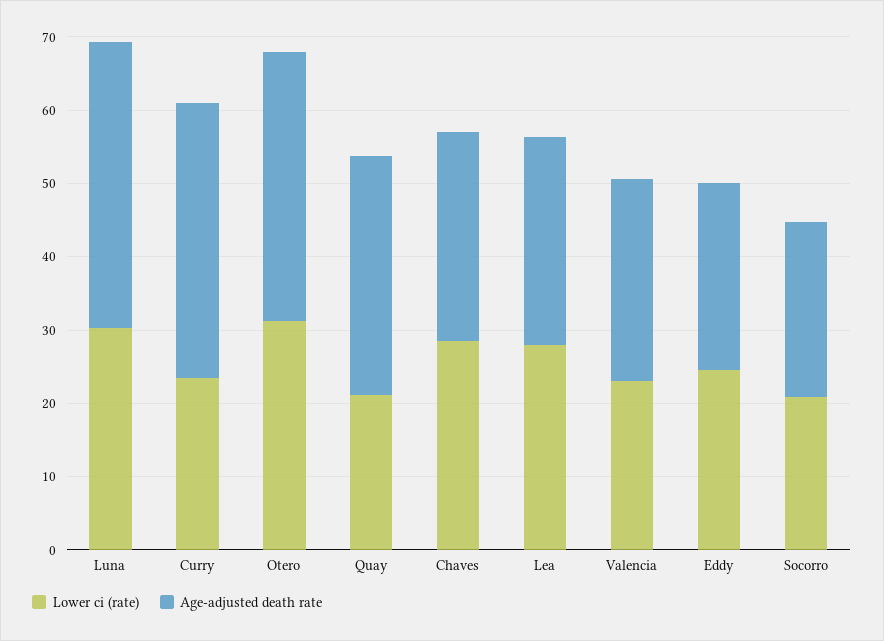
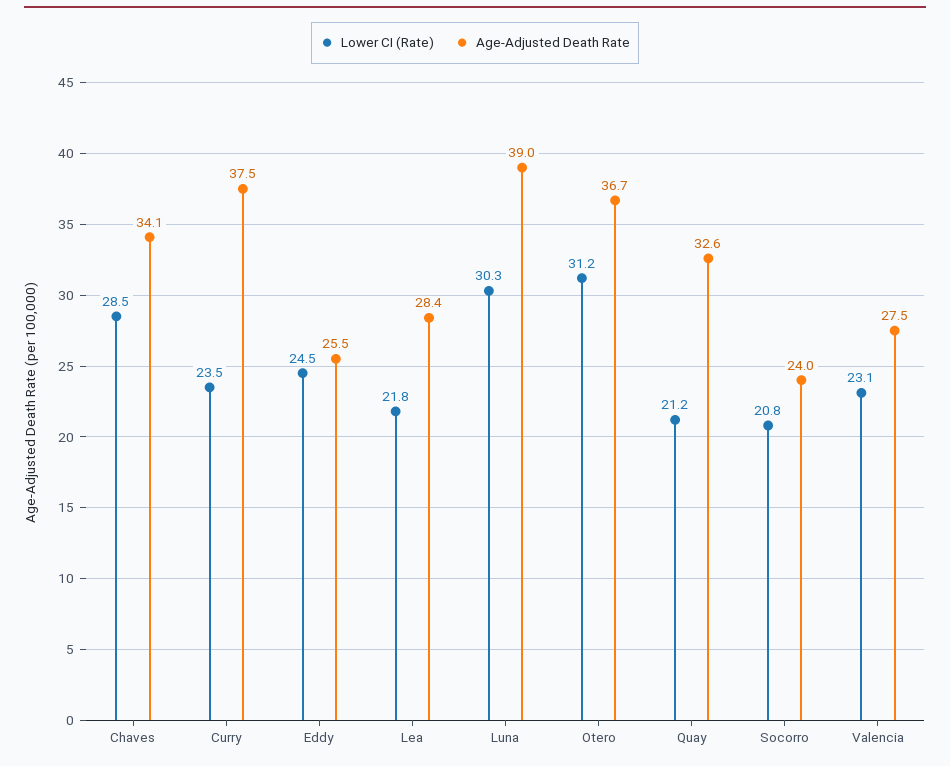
Age-adjusted death rate, Chaves: 28 -> 34.1
Lower ci (rate), Lea: 28 -> 21.8

